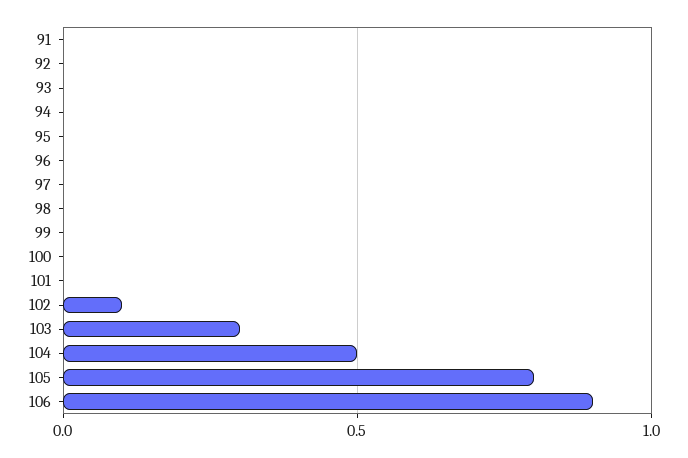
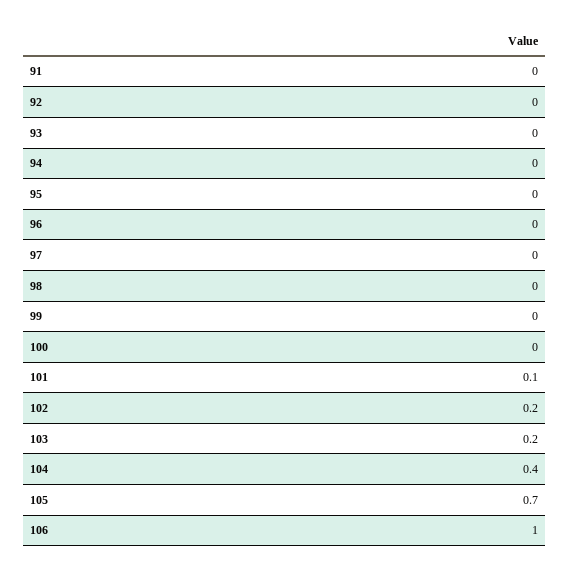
101: 0 -> 0.1
102: 0.1 -> 0.2
103: 0.3 -> 0.2
104: 0.5 -> 0.4
105: 0.8 -> 0.7
106: 0.9 -> 1

